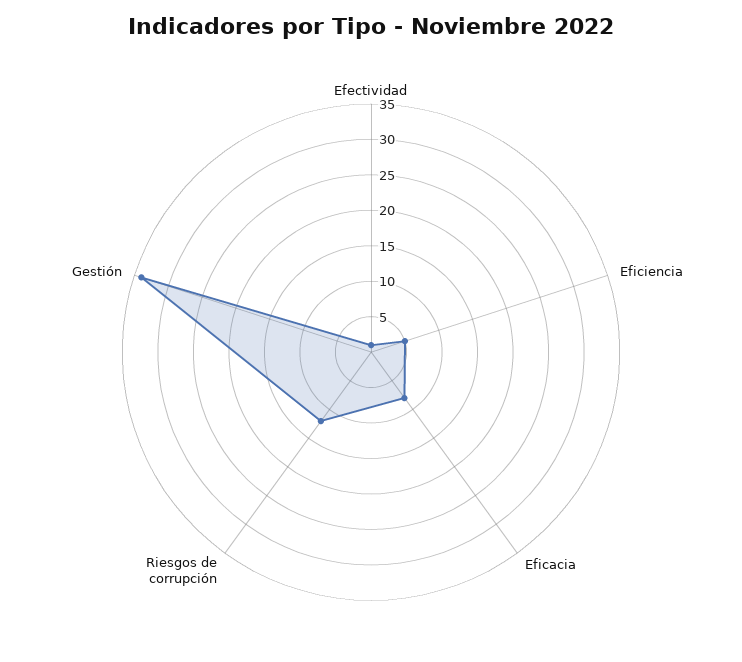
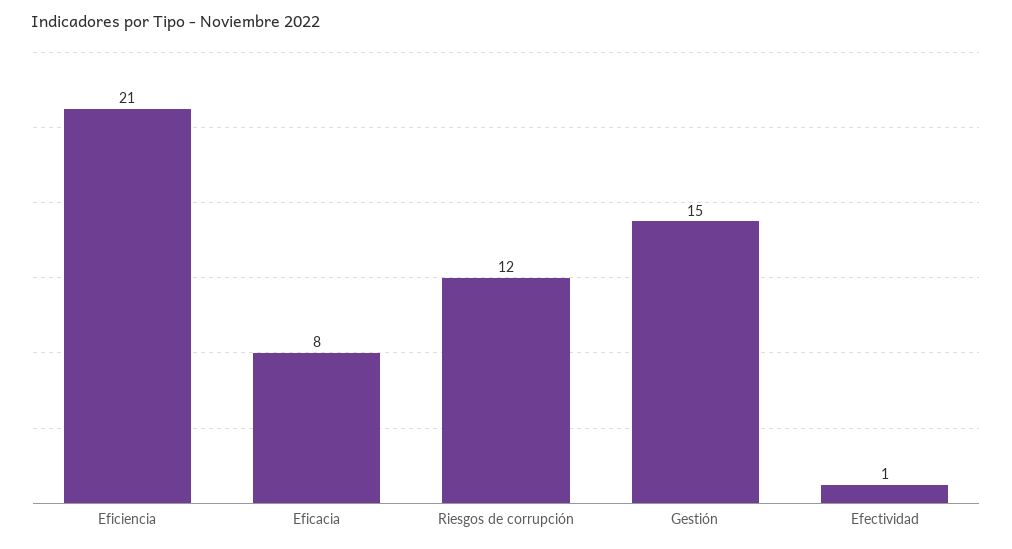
Eficiencia: 5 -> 21
Gestión: 35 -> 15

